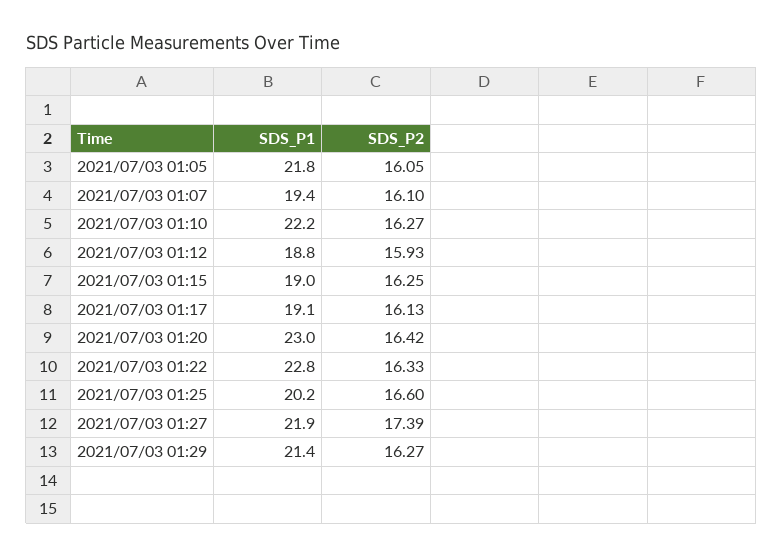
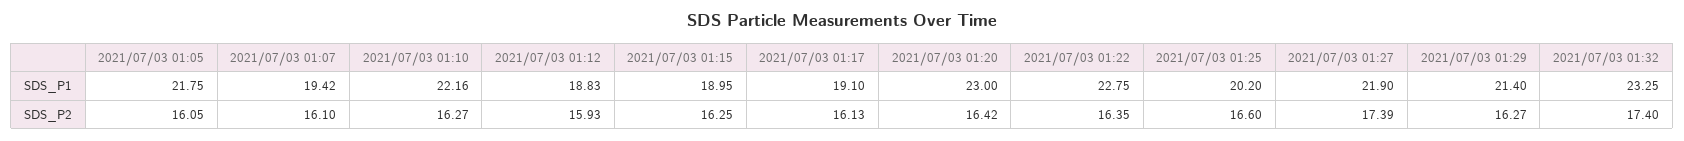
SDS_P2, 2021/07/03 01:22: 16.33 -> 16.35
SDS_P1, 2021/07/03 01:32: none -> 23.25
SDS_P2, 2021/07/03 01:32: none -> 17.4

